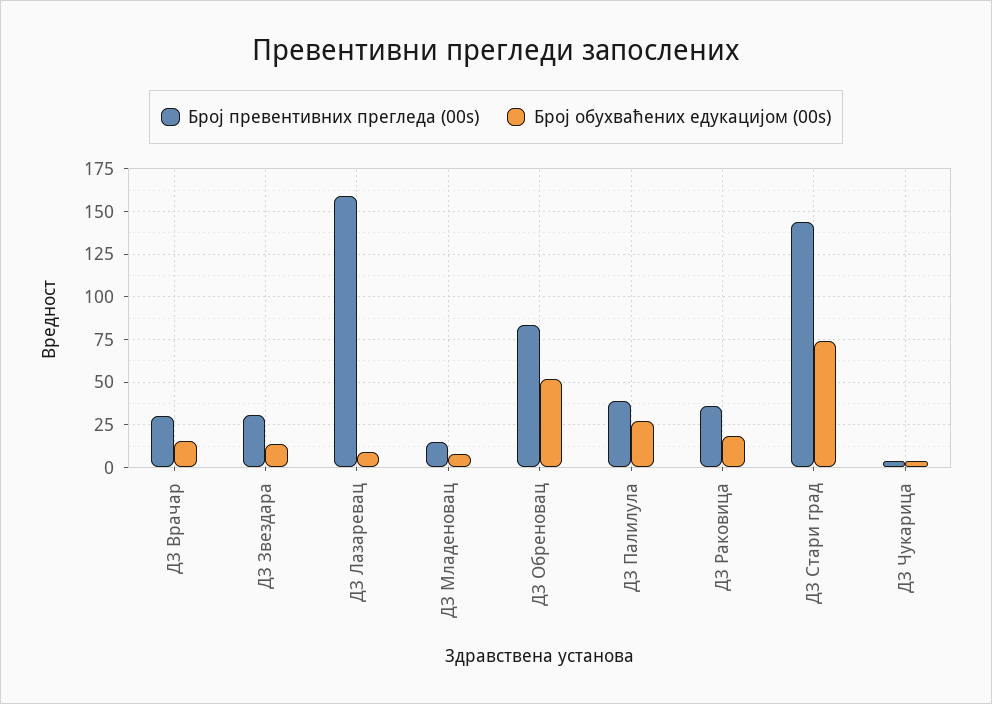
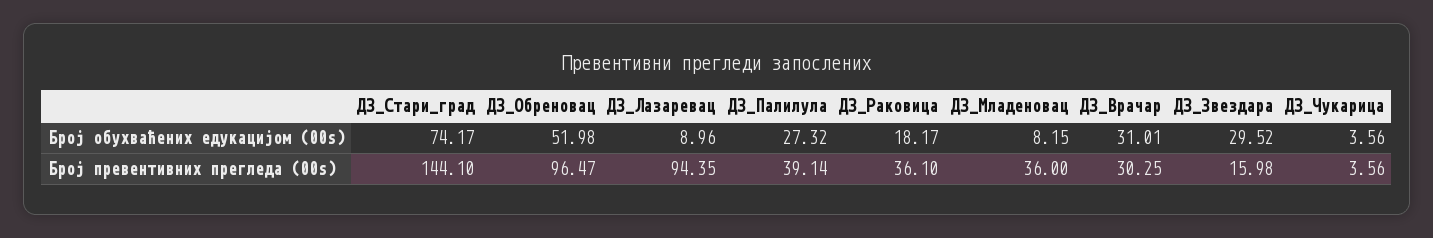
Број обухваћених едукацијом (00s), ДЗ Врачар: 15 -> 31.01
Број превентивних прегледа (00s), ДЗ Звездара: 30 -> 15.98
Број обухваћених едукацијом (00s), ДЗ Звездара: 15 -> 29.52
Број превентивних прегледа (00s), ДЗ Лазаревац: 160 -> 94.35
Број превентивних прегледа (00s), ДЗ Младеновац: 15 -> 36
Број превентивних прегледа (00s), ДЗ Обреновац: 85 -> 96.47

